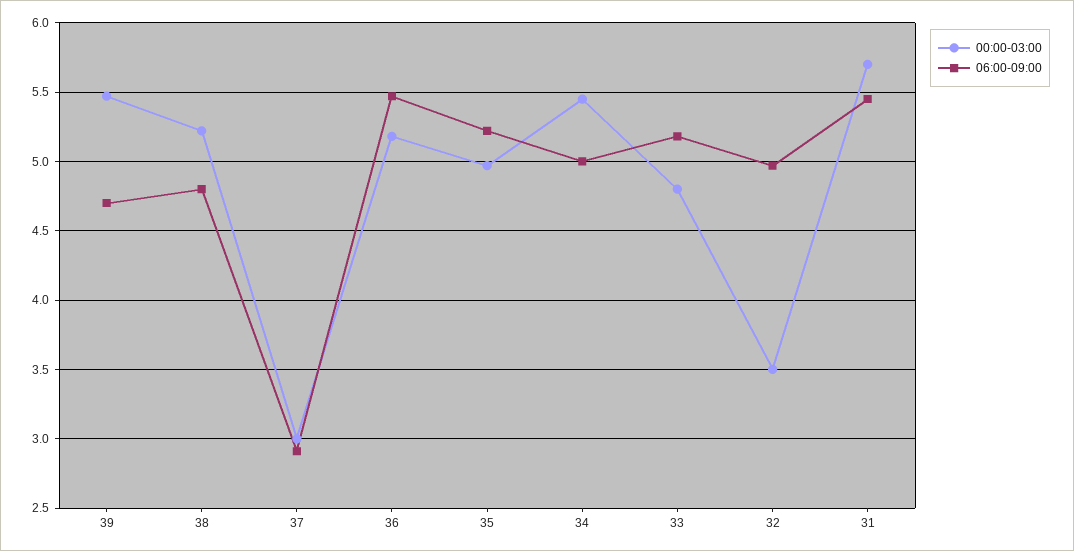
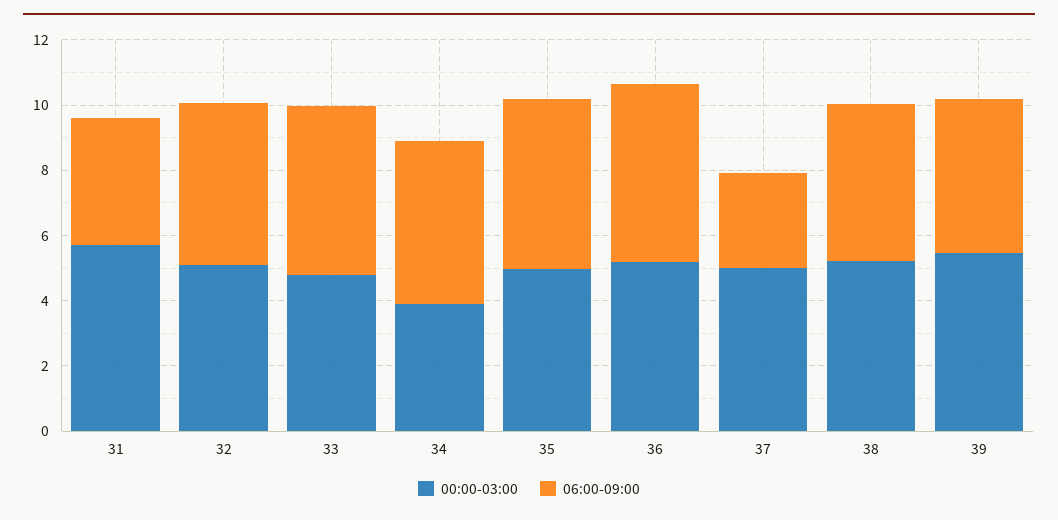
00:00-03:00, 37: 3 -> 5
00:00-03:00, 34: 5.45 -> 4
00:00-03:00, 32: 3.5 -> 5
06:00-09:00, 31: 5.45 -> 4

